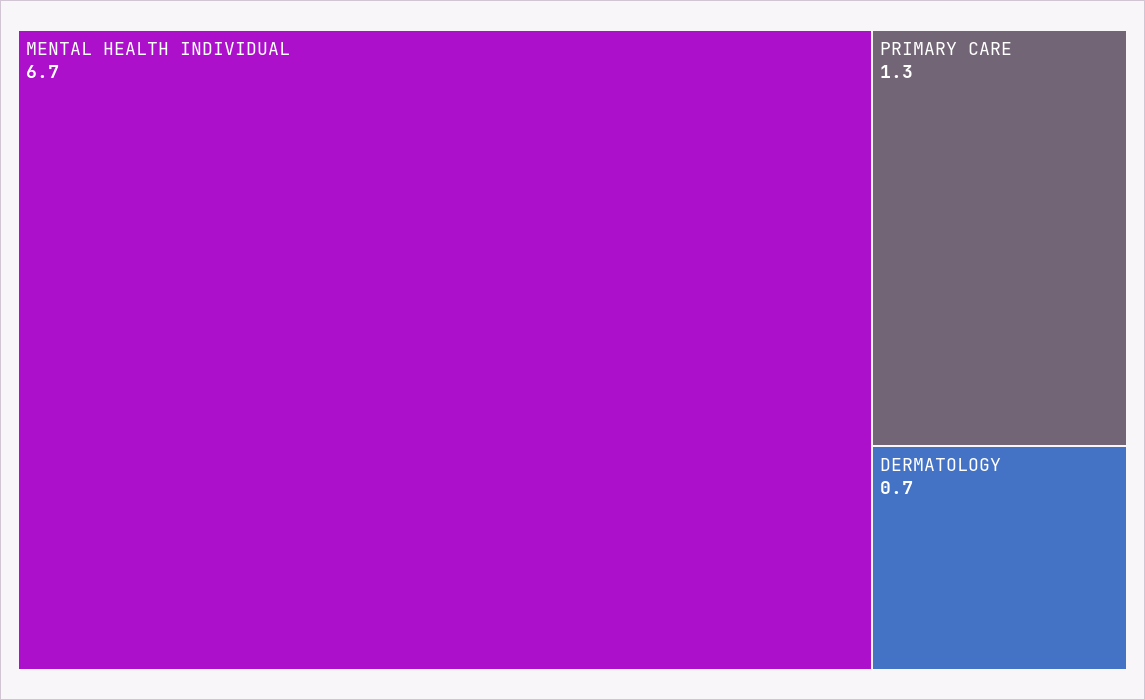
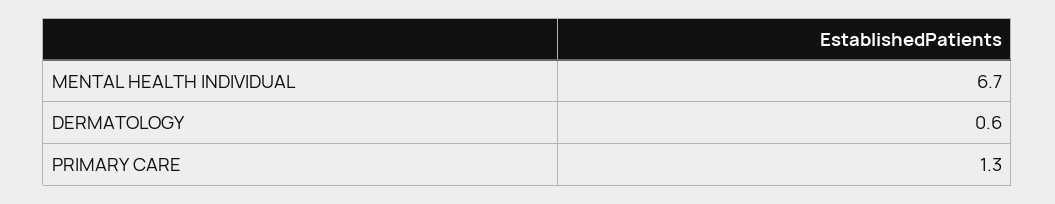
DERMATOLOGY: 0.7 -> 0.6

